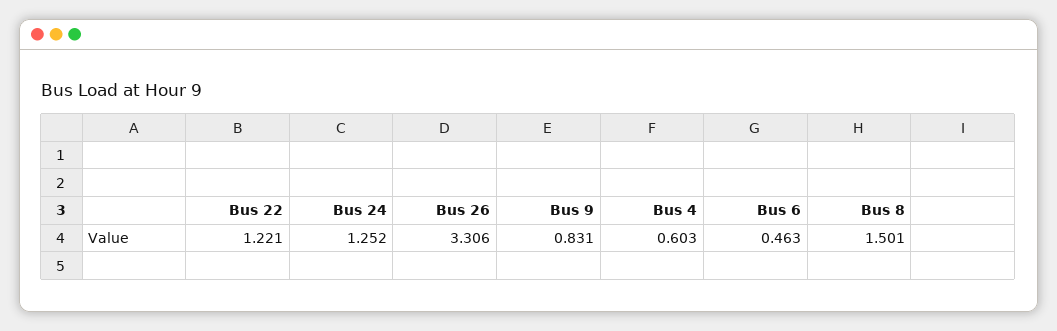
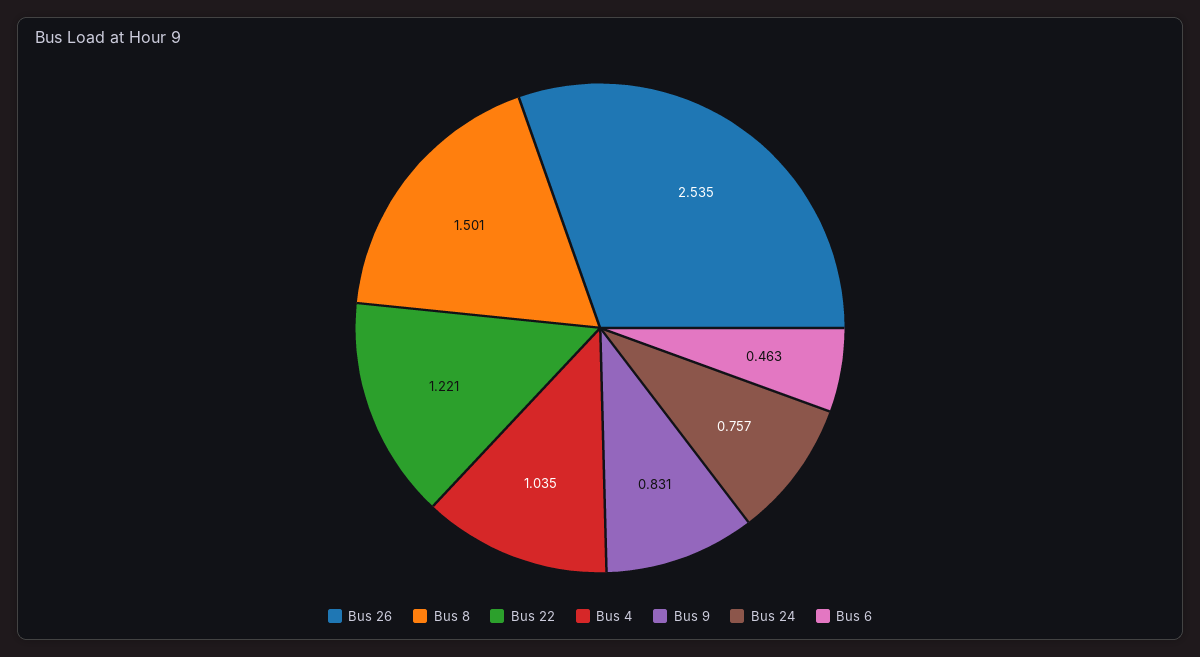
Bus 24: 1.252 -> 0.757
Bus 26: 3.306 -> 2.535
Bus 4: 0.603 -> 1.035

